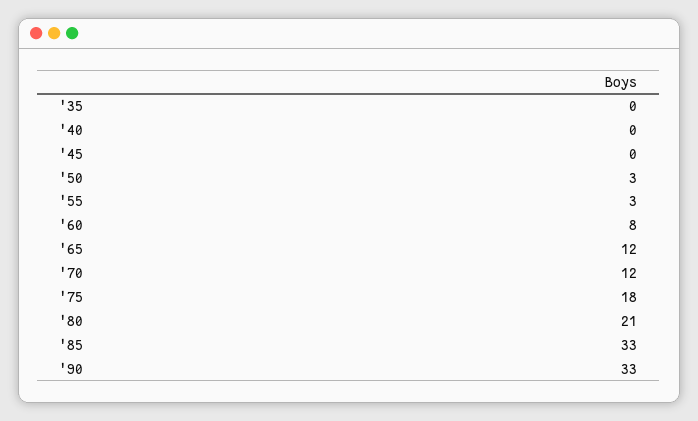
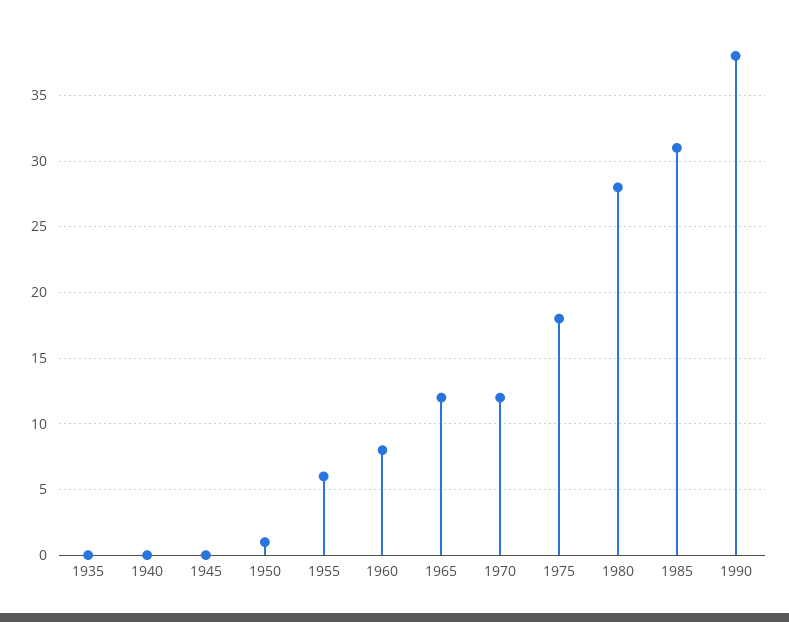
'50: 3 -> 1
'55: 3 -> 6
'80: 21 -> 28
'85: 33 -> 31
'90: 33 -> 38

